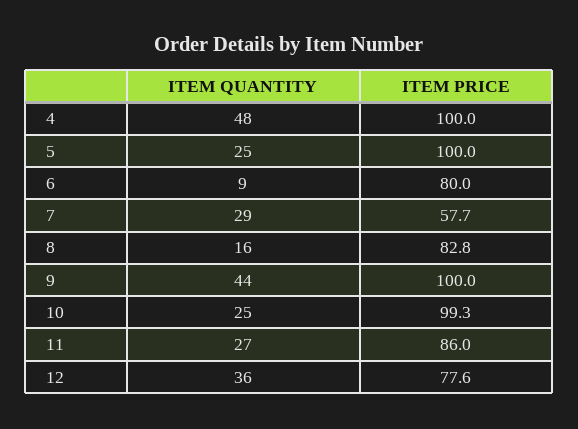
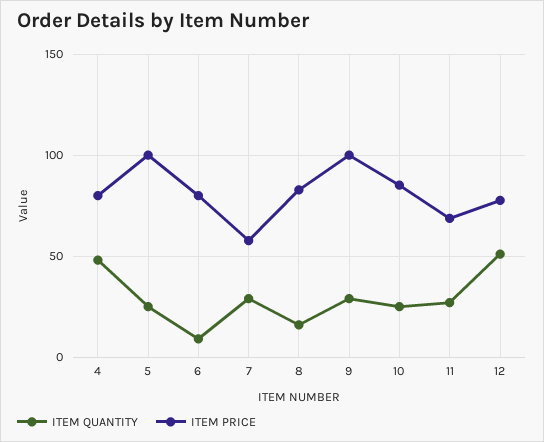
ITEM PRICE, 4: 100 -> 80
ITEM QUANTITY, 9: 44 -> 30
ITEM PRICE, 10: 99.3 -> 85
ITEM PRICE, 11: 86 -> 70
ITEM QUANTITY, 12: 36 -> 50

